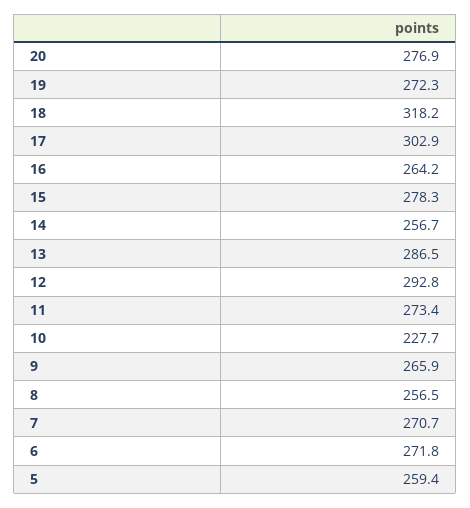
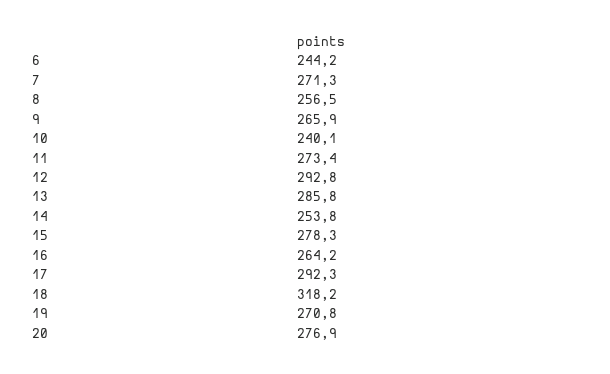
19: 272.3 -> 270.8
17: 302.9 -> 292.3
14: 256.7 -> 253.8
13: 286.5 -> 285.8
10: 227.7 -> 240.1
7: 270.7 -> 271.3
6: 271.8 -> 244.2
5: 259.4 -> none

